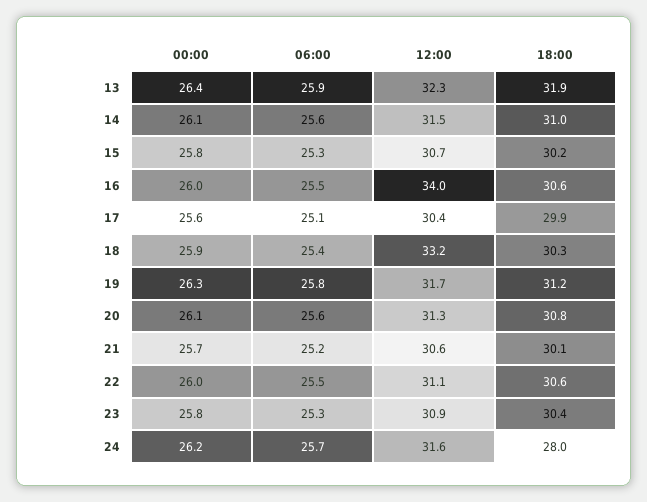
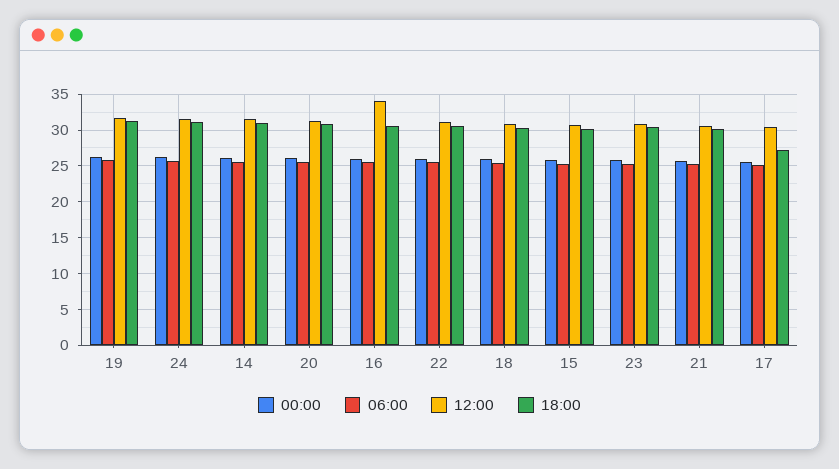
00:00, 13: 26.4 -> none
06:00, 13: 25.9 -> none
12:00, 13: 32.3 -> none
18:00, 13: 31.9 -> none
18:00, 17: 29.9 -> 27
12:00, 18: 33.2 -> 31
18:00, 24: 28 -> 31

